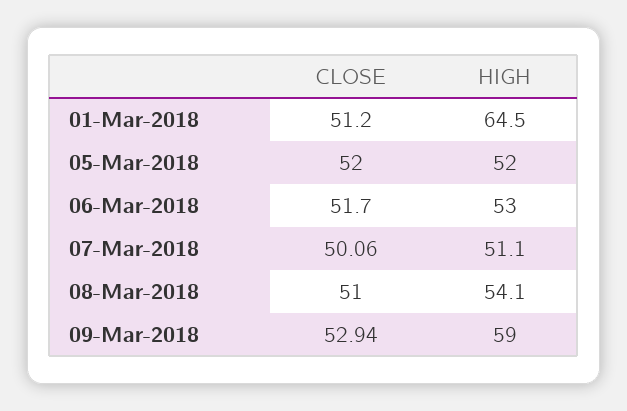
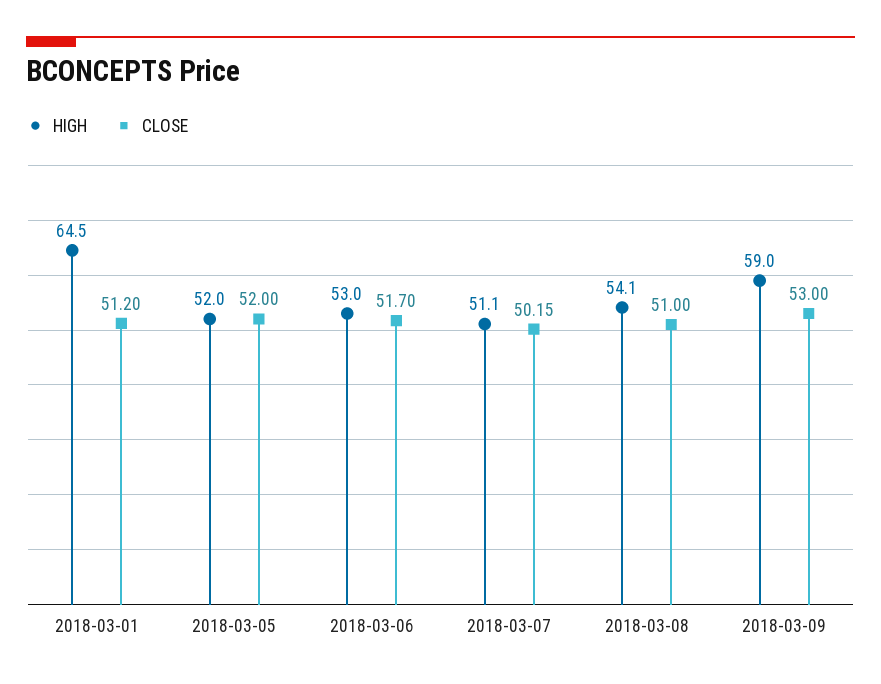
CLOSE, 07-Mar-2018: 50.06 -> 50.15
CLOSE, 09-Mar-2018: 52.94 -> 53

